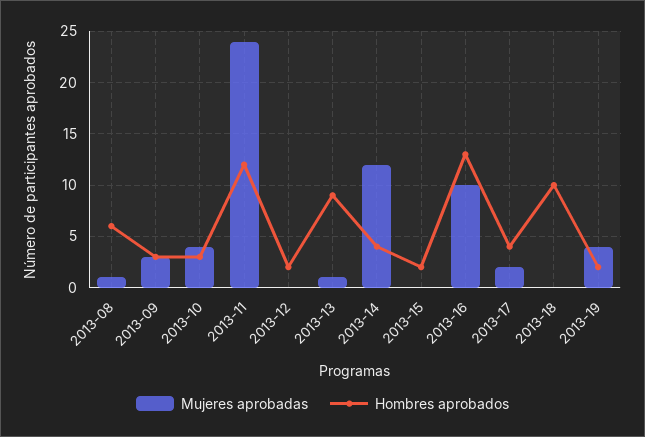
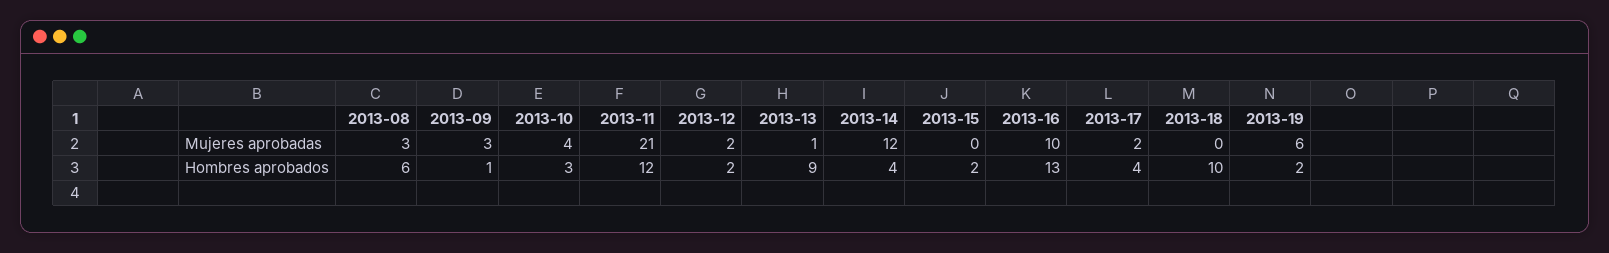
Mujeres aprobadas, 2013-08: 1 -> 3
Hombres aprobados, 2013-09: 3 -> 1
Mujeres aprobadas, 2013-11: 24 -> 21
Mujeres aprobadas, 2013-12: 0 -> 2
Mujeres aprobadas, 2013-19: 4 -> 6

